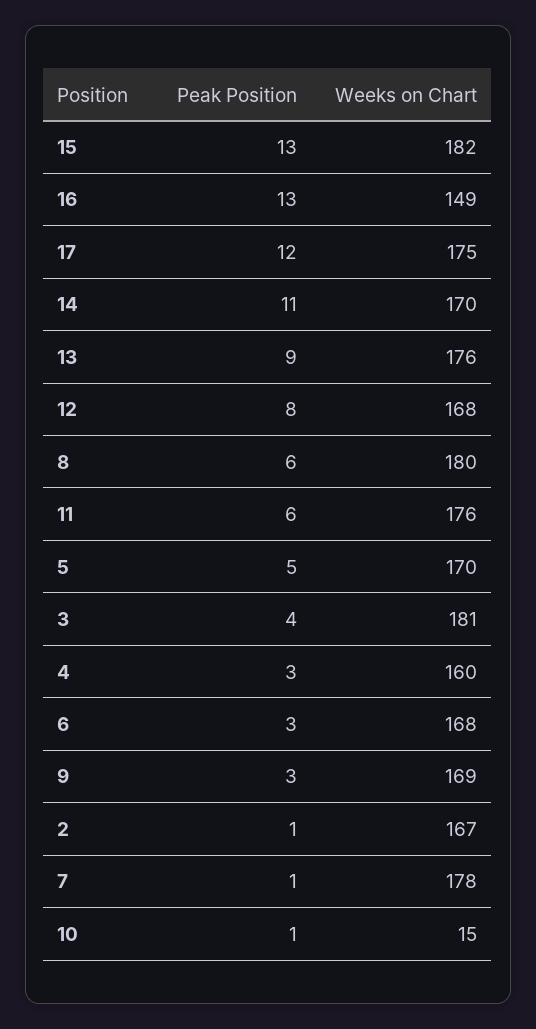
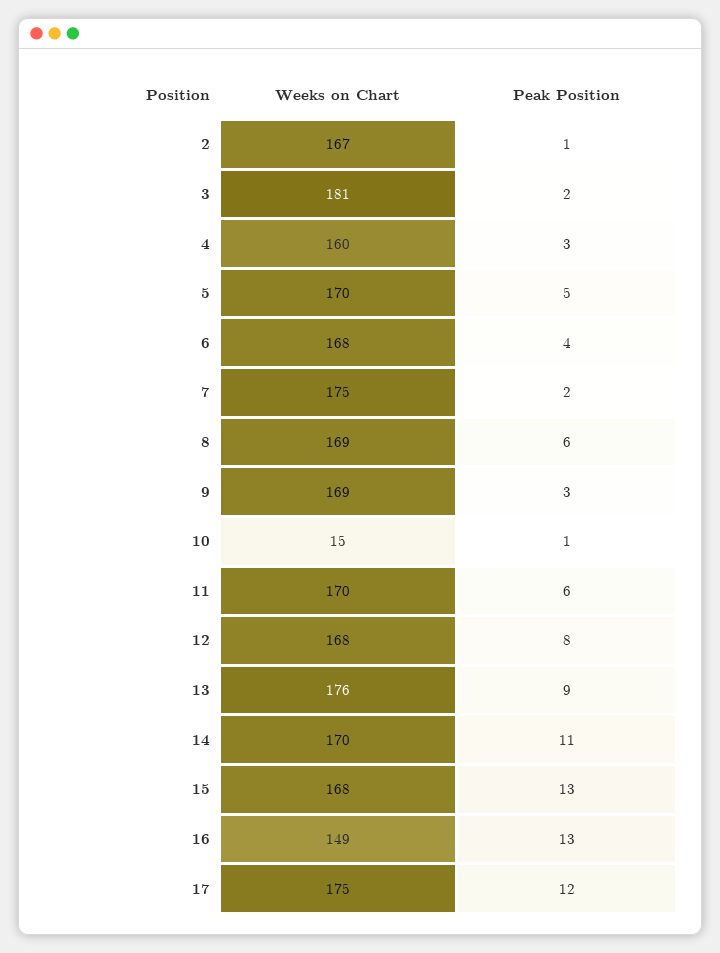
Weeks on Chart, 15: 182 -> 168
Weeks on Chart, 8: 180 -> 169
Weeks on Chart, 11: 176 -> 170
Peak Position, 3: 4 -> 2
Peak Position, 6: 3 -> 4
Peak Position, 7: 1 -> 2
Weeks on Chart, 7: 178 -> 175

